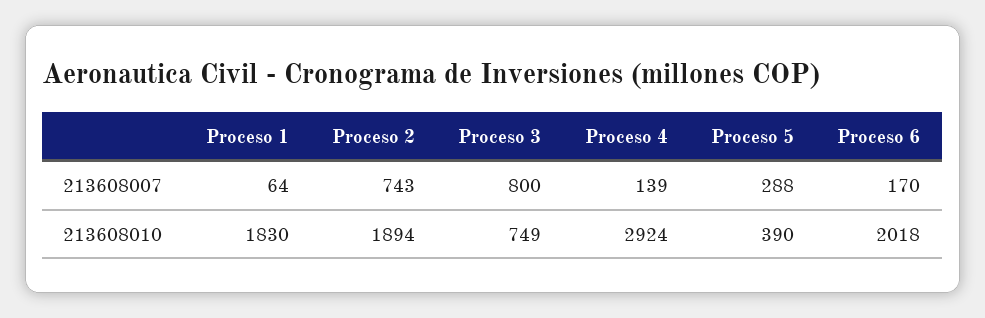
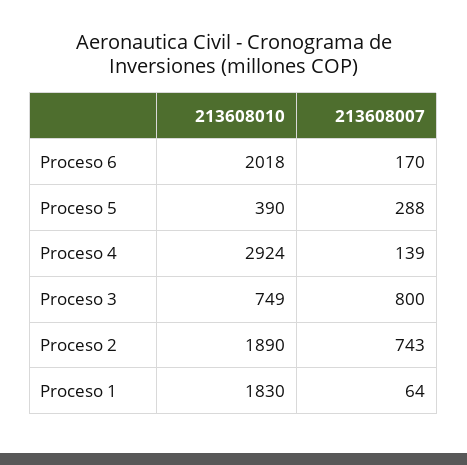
Proceso 2, 213608010: 1894 -> 1890

